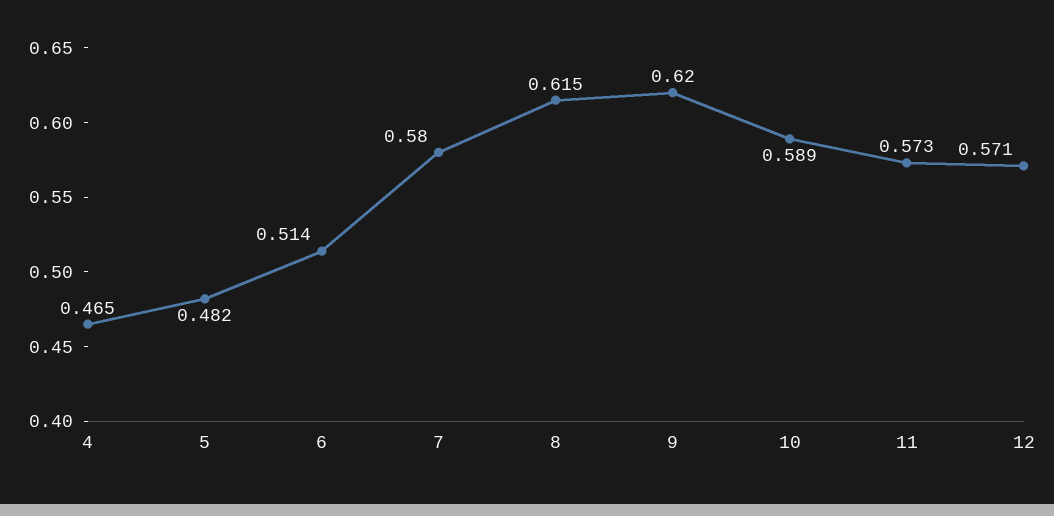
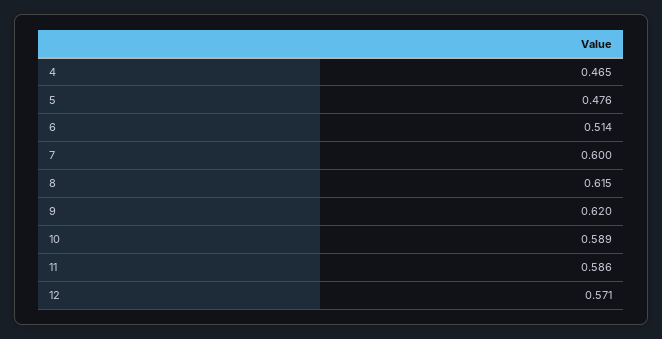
5: 0.482 -> 0.476
7: 0.58 -> 0.6
11: 0.573 -> 0.586

